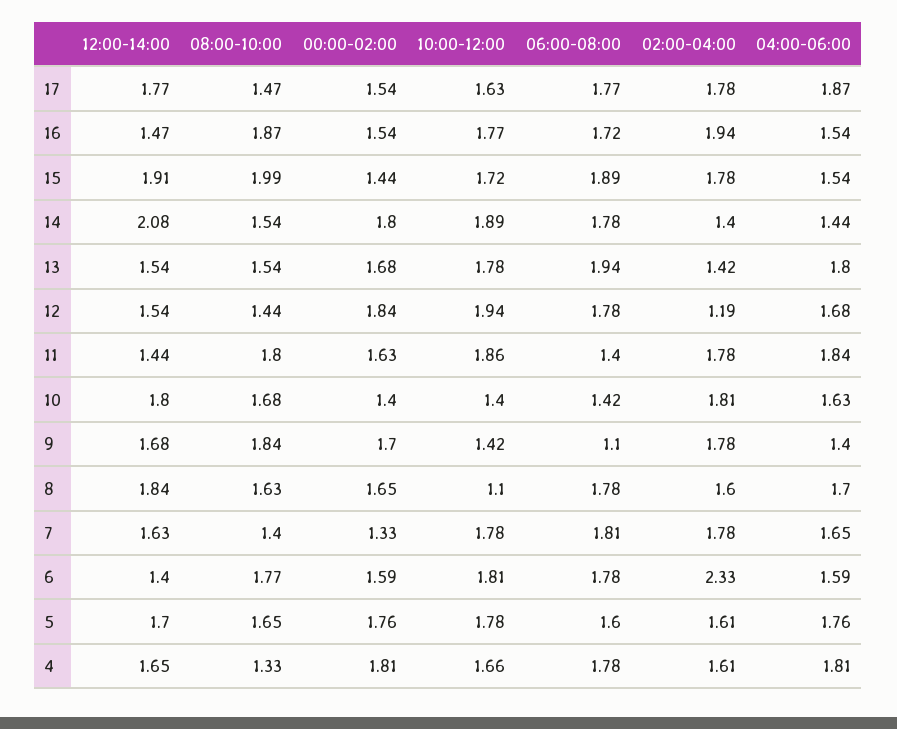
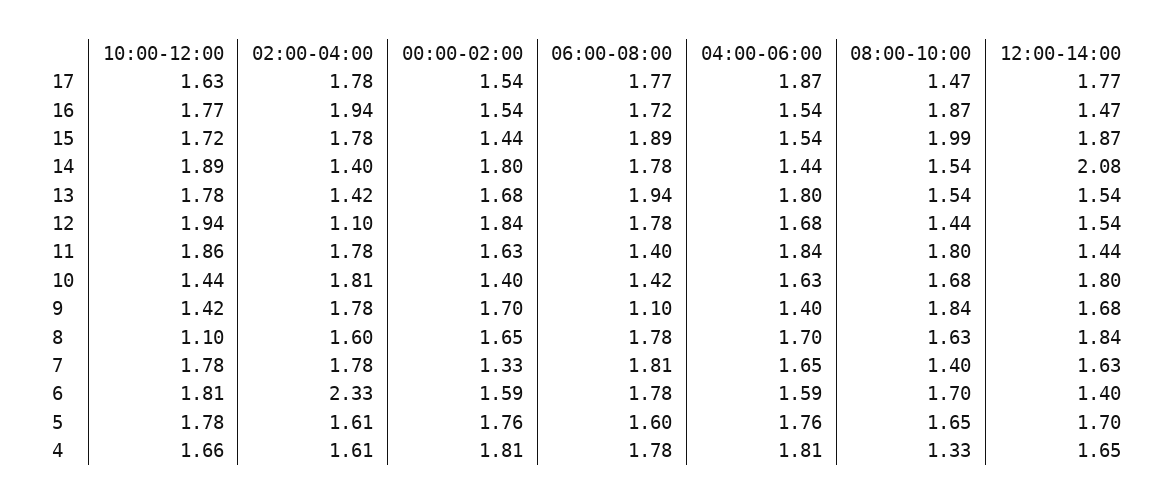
12:00-14:00, 15: 1.91 -> 1.87
02:00-04:00, 12: 1.19 -> 1.1
10:00-12:00, 10: 1.4 -> 1.44
08:00-10:00, 6: 1.77 -> 1.7

